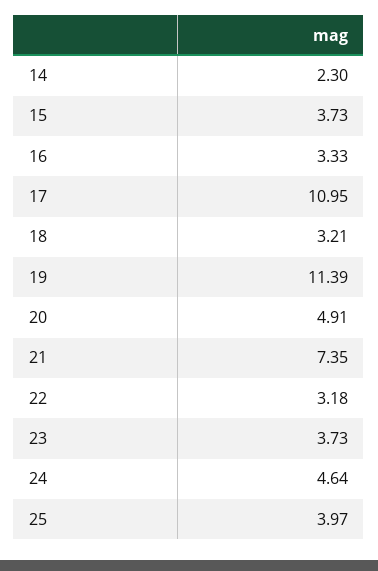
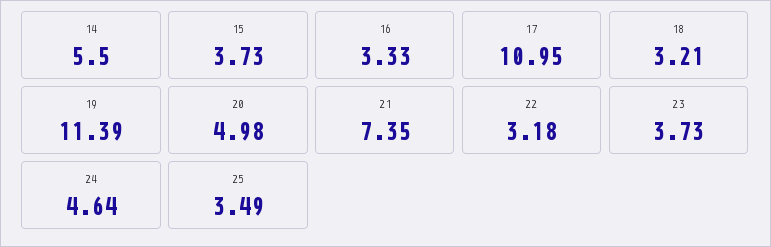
14: 2.3 -> 5.5
20: 4.91 -> 4.98
25: 3.97 -> 3.49

